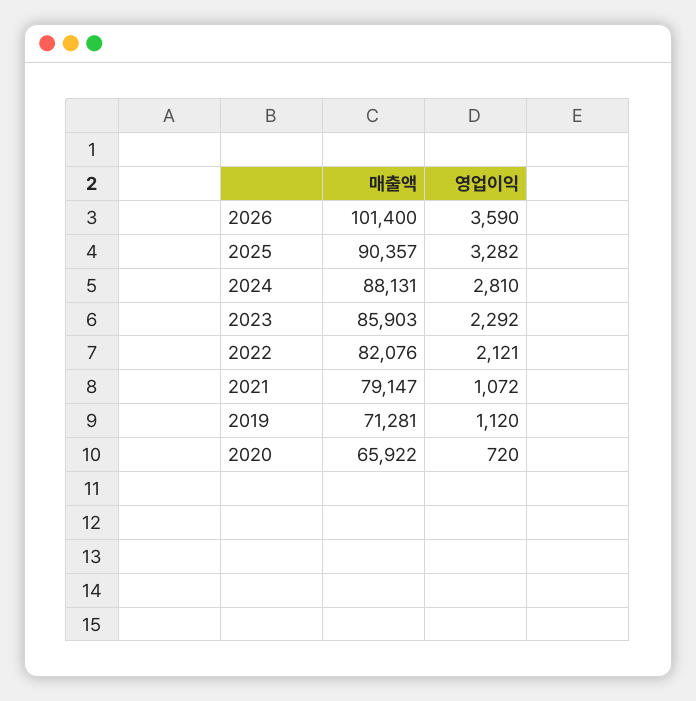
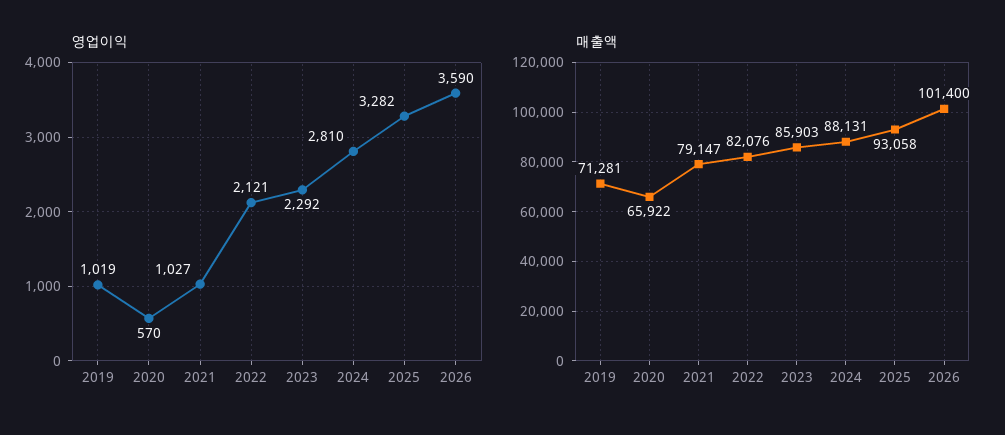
매출액, 2025: 90357 -> 93058
영업이익, 2021: 1072 -> 1027
영업이익, 2019: 1120 -> 1019
영업이익, 2020: 720 -> 570

